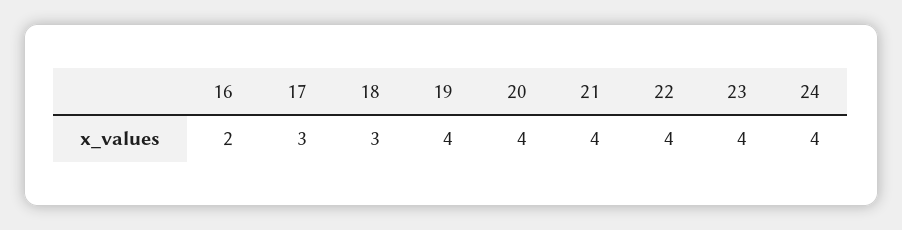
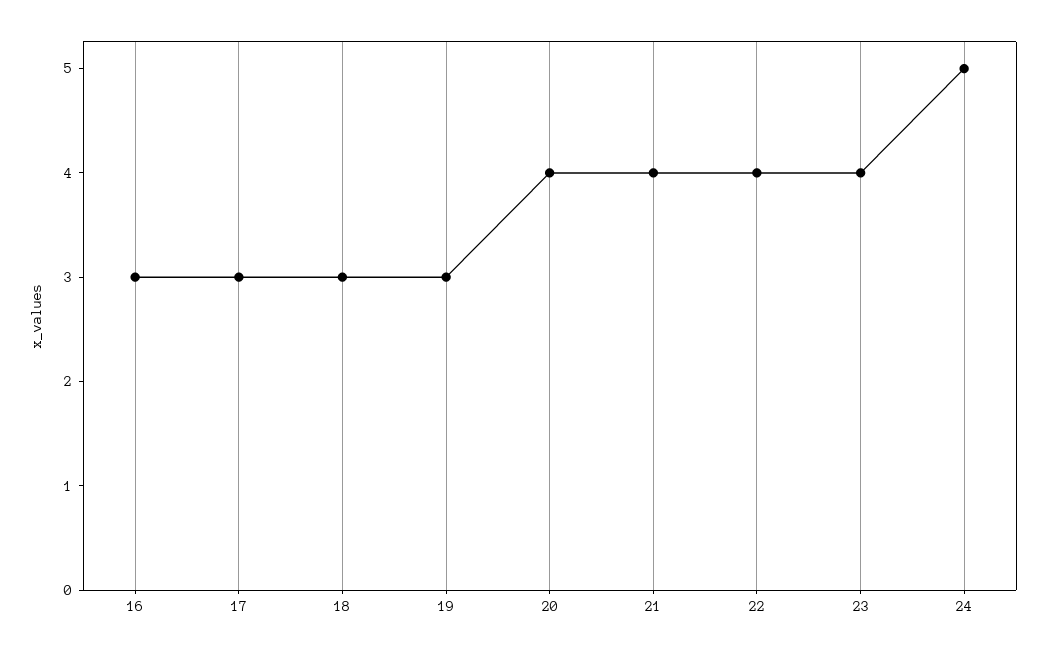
16: 2 -> 3
19: 4 -> 3
24: 4 -> 5

